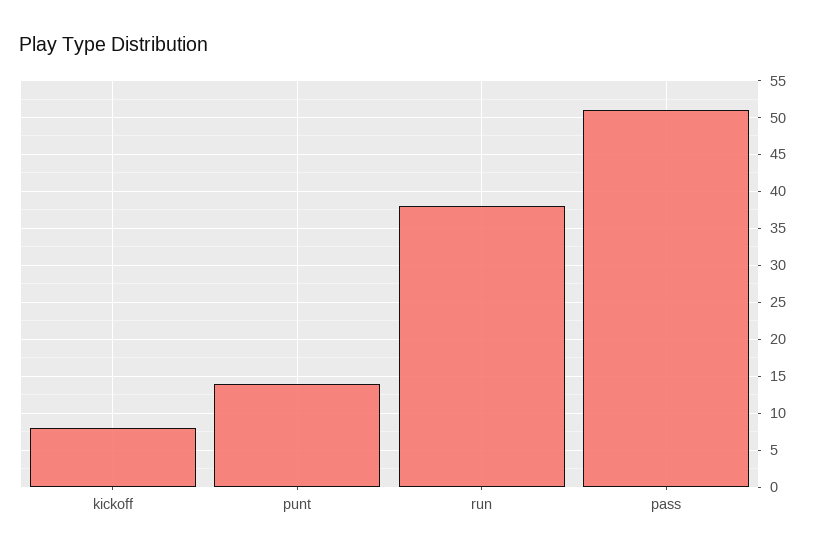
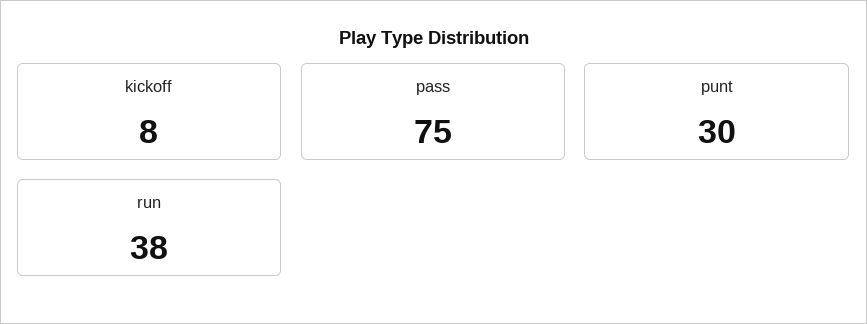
punt: 14 -> 30
pass: 51 -> 75

